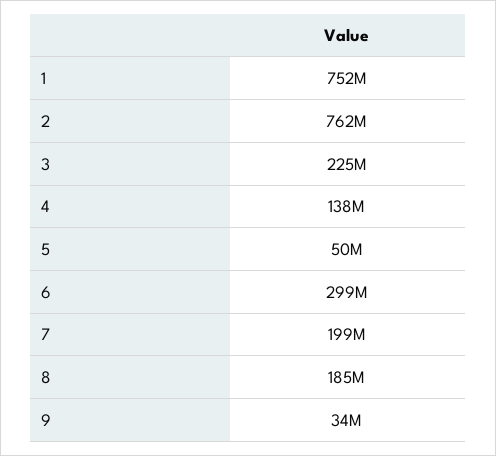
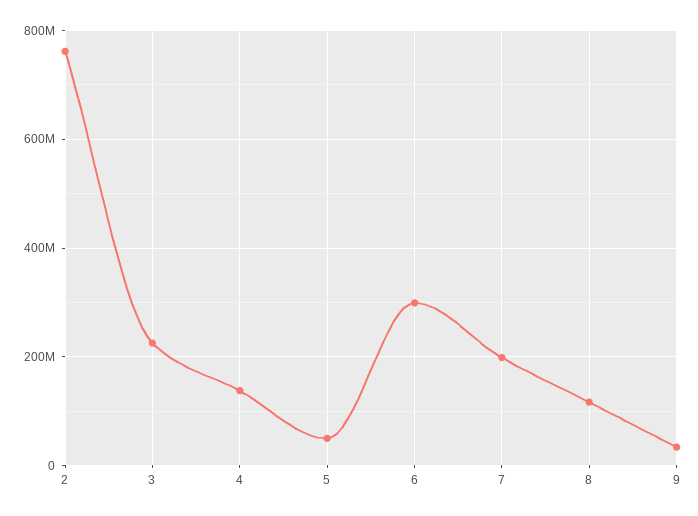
1: 752000000 -> none
8: 185000000 -> 120000000

